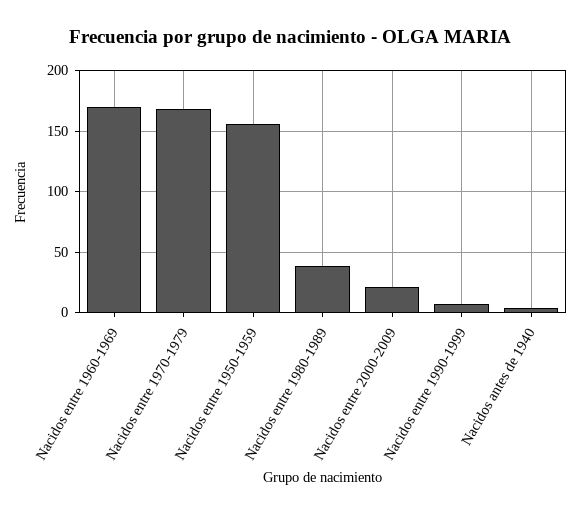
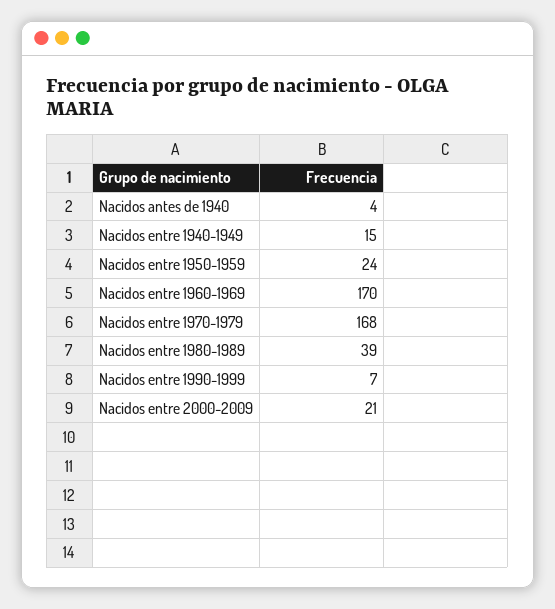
Nacidos entre 1950-1959: 155 -> 24
Nacidos entre 1940-1949: none -> 15

